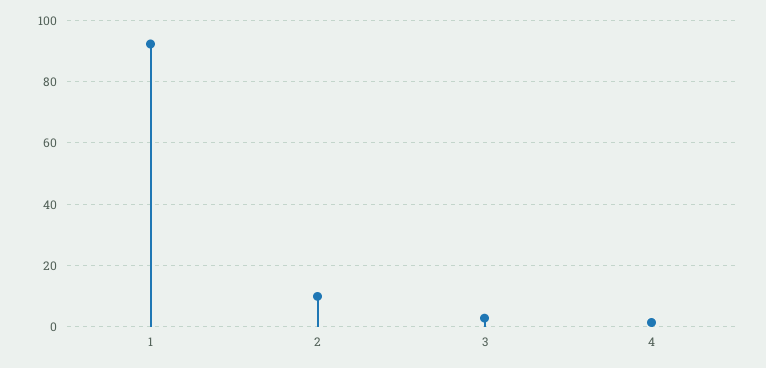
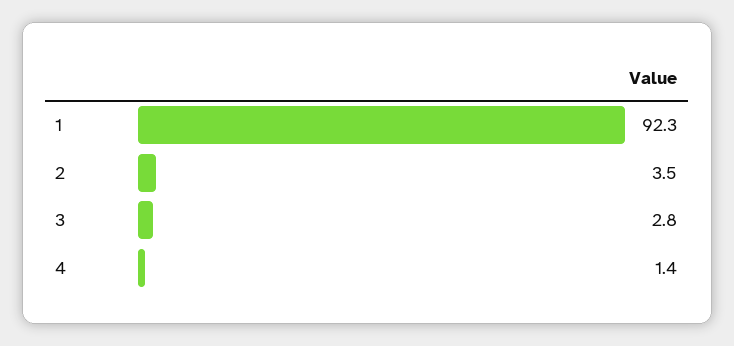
2: 10 -> 3.5

